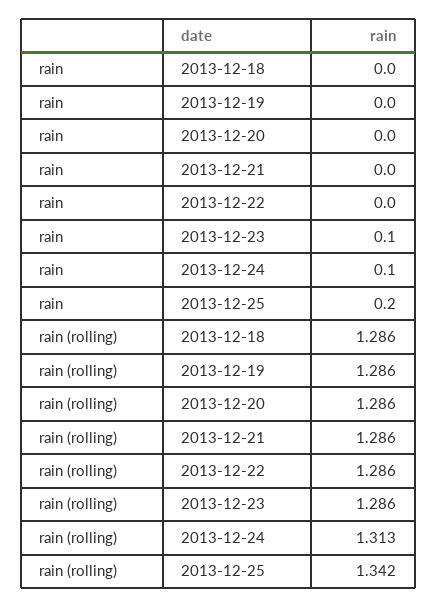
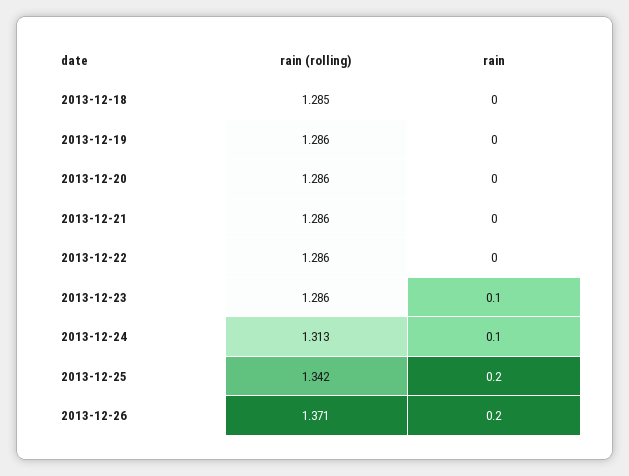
rain (rolling), 2013-12-18: 1.286 -> 1.285
rain (rolling), 2013-12-26: none -> 1.371
rain, 2013-12-26: none -> 0.2

